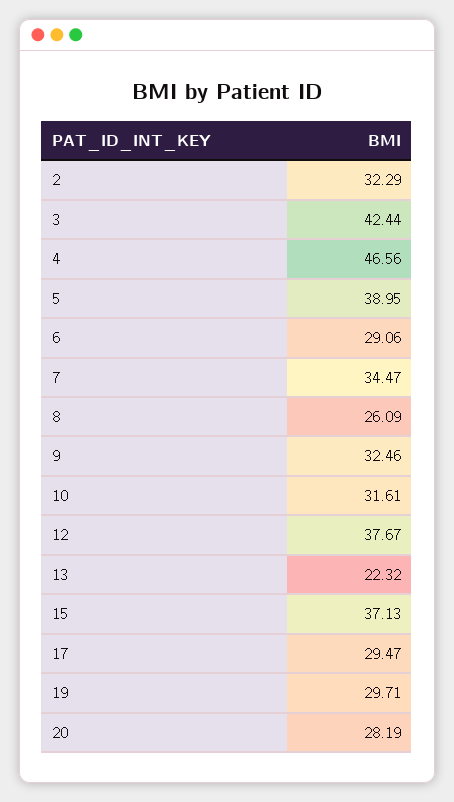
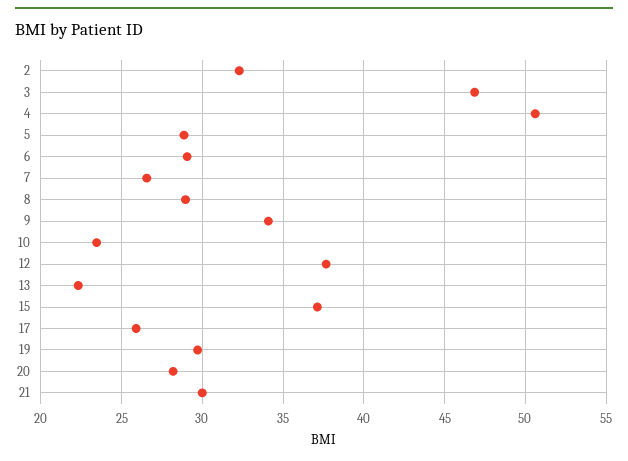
3: 42.44 -> 47
4: 46.56 -> 50.5
5: 38.95 -> 29
7: 34.47 -> 26.5
8: 26.09 -> 29
9: 32.46 -> 34
10: 31.61 -> 23.5
17: 29.47 -> 26
21: none -> 30

